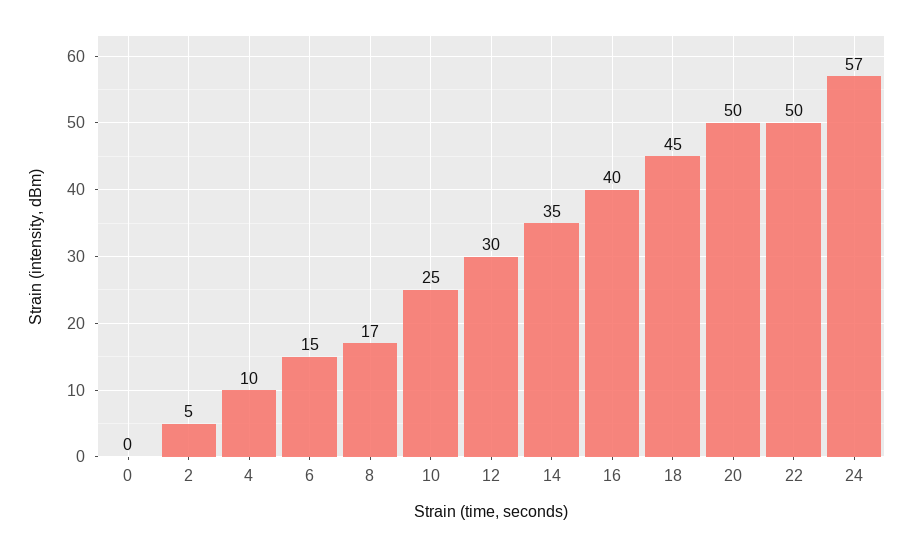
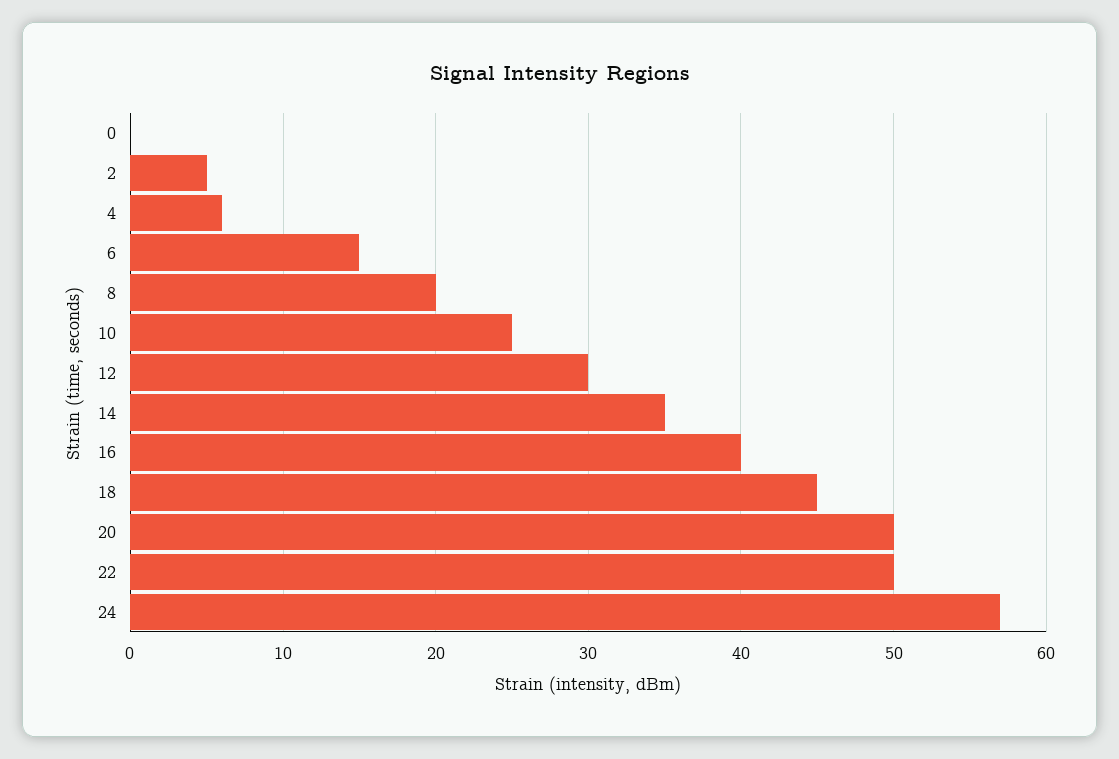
4: 10 -> 6
8: 17 -> 20

